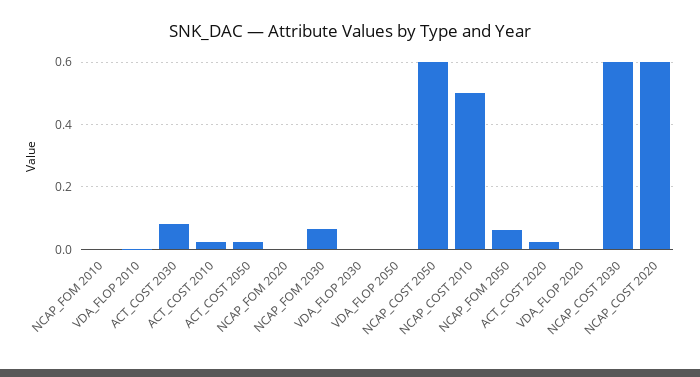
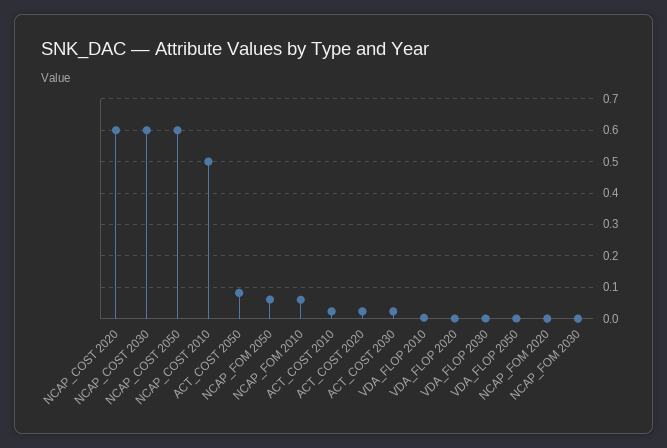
NCAP_FOM 2010: 0 -> 0.06
ACT_COST 2030: 0.08 -> 0.02
ACT_COST 2050: 0.02 -> 0.08
NCAP_FOM 2030: 0.06 -> 0

